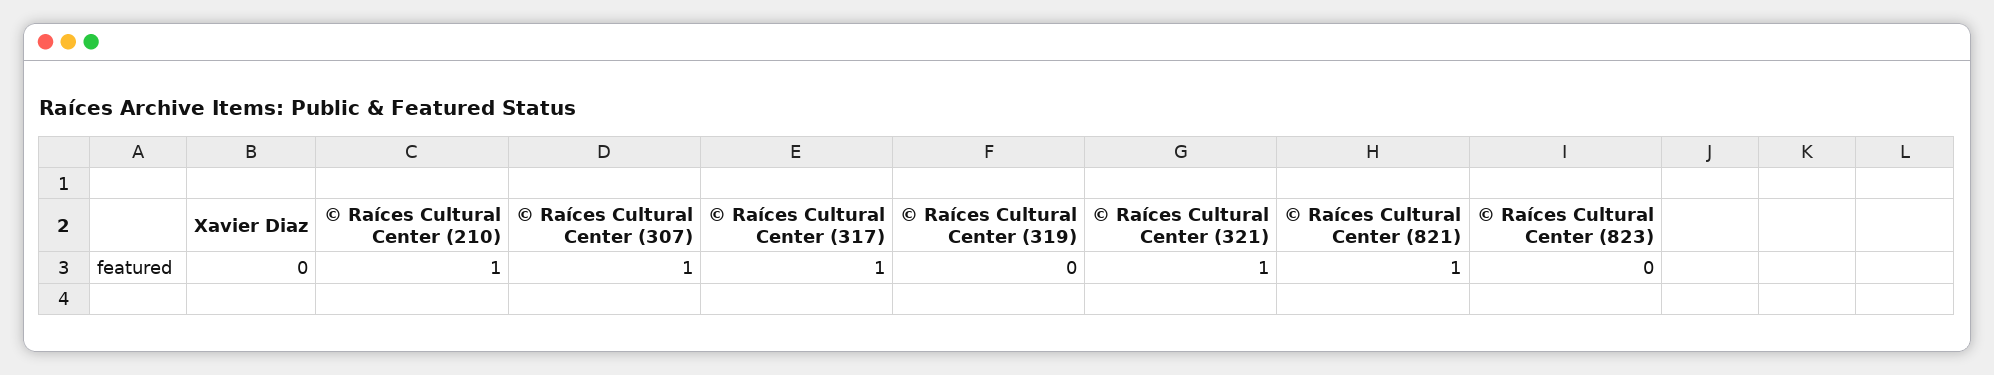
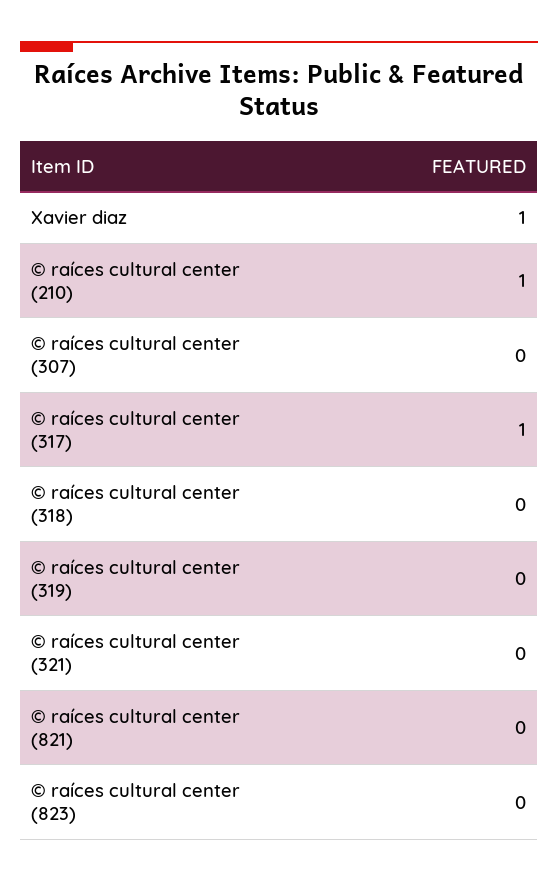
Xavier Diaz: 0 -> 1
© Raíces Cultural Center (307): 1 -> 0
© Raíces Cultural Center (321): 1 -> 0
© Raíces Cultural Center (821): 1 -> 0
© raíces cultural center (318): none -> 0

